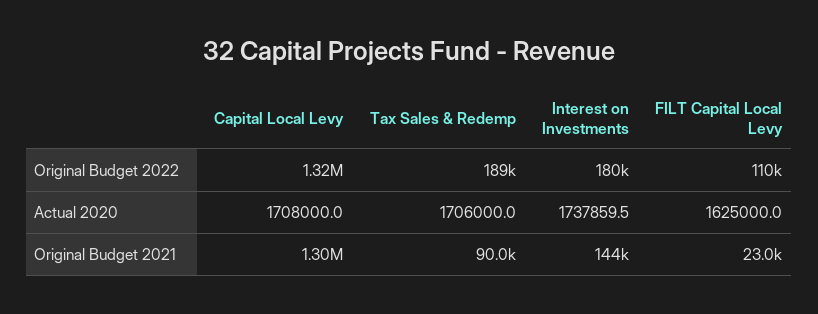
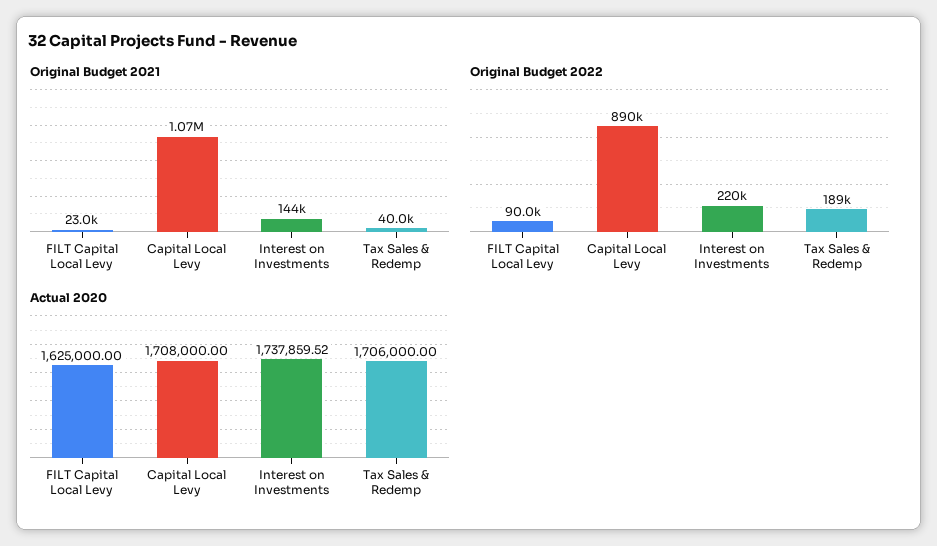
Original Budget 2022, Capital Local Levy: 1320000 -> 890000
Original Budget 2022, Interest on Investments: 180000 -> 220000
Original Budget 2022, FILT Capital Local Levy: 110000 -> 90000
Original Budget 2021, Capital Local Levy: 1300000 -> 1070000
Original Budget 2021, Tax Sales & Redemp: 90000 -> 40000

